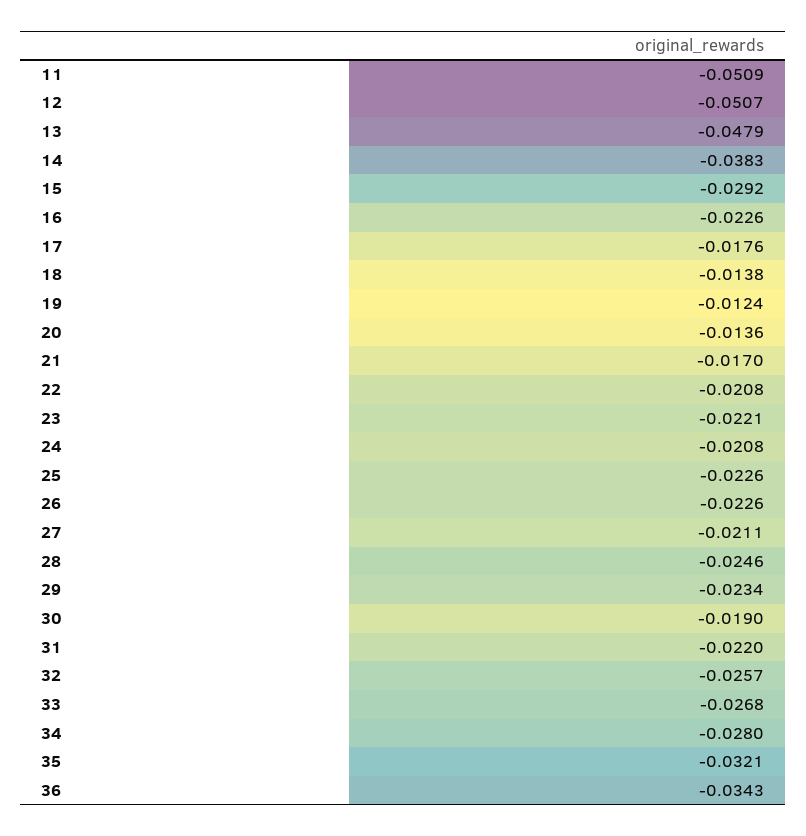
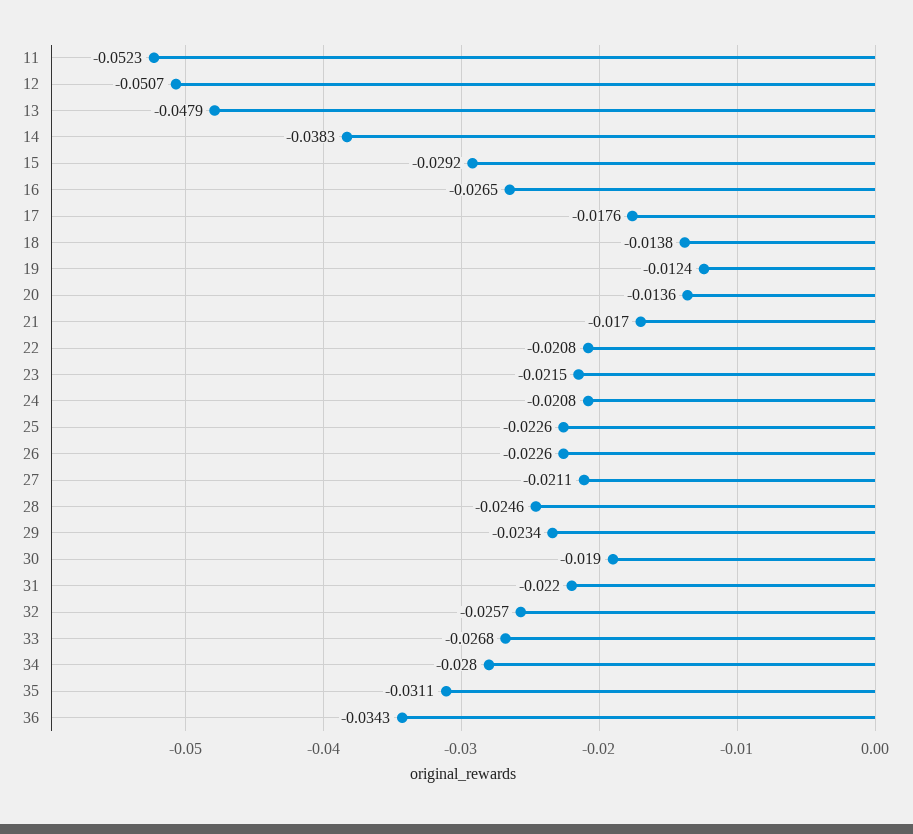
11: -0.0509 -> -0.0523
16: -0.0226 -> -0.0265
23: -0.0221 -> -0.0215
35: -0.0321 -> -0.0311

